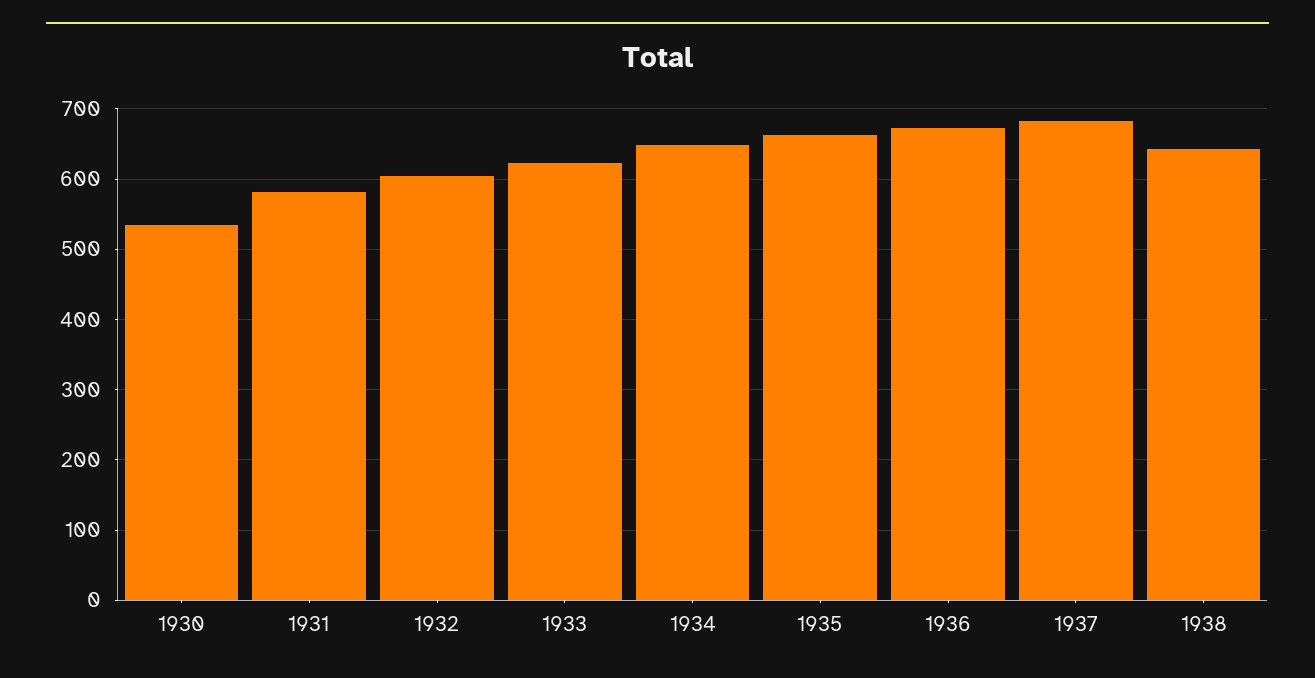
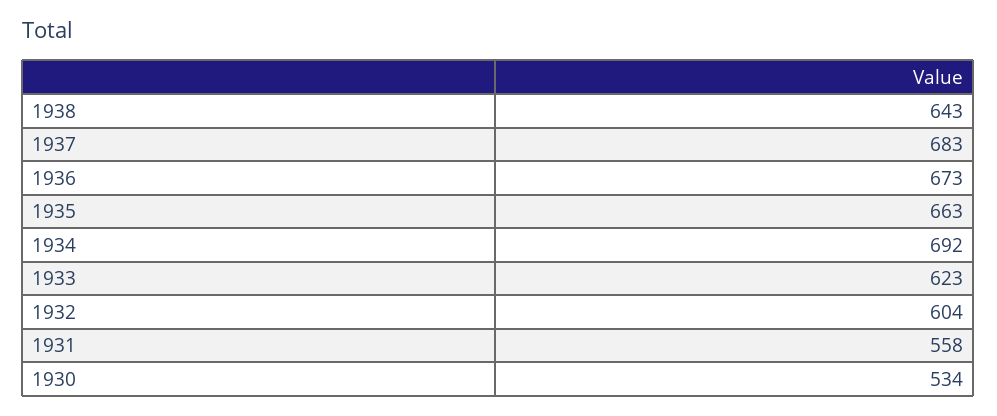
1931: 580 -> 558
1934: 650 -> 692

